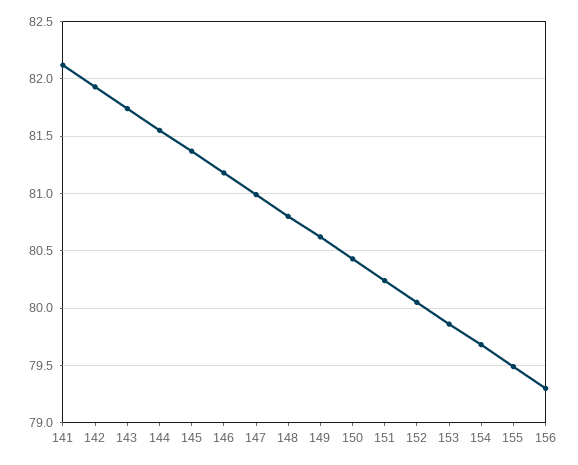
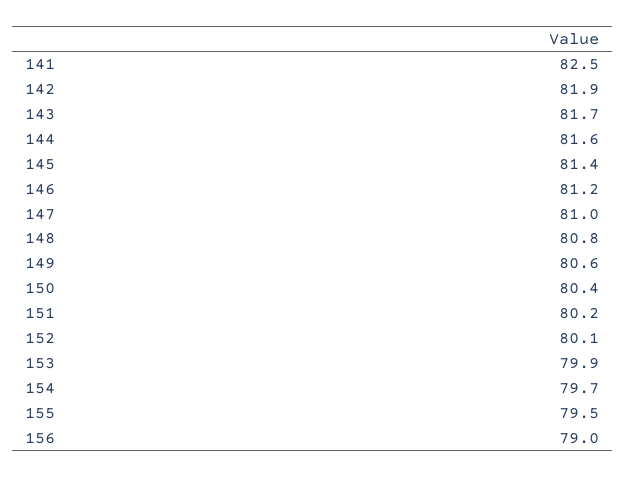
141: 82.1 -> 82.5
156: 79.3 -> 79

